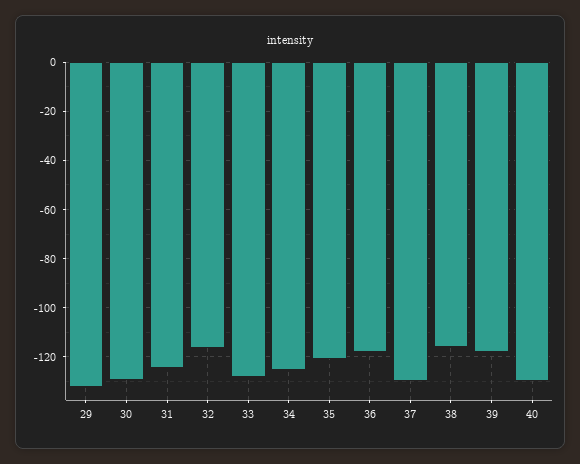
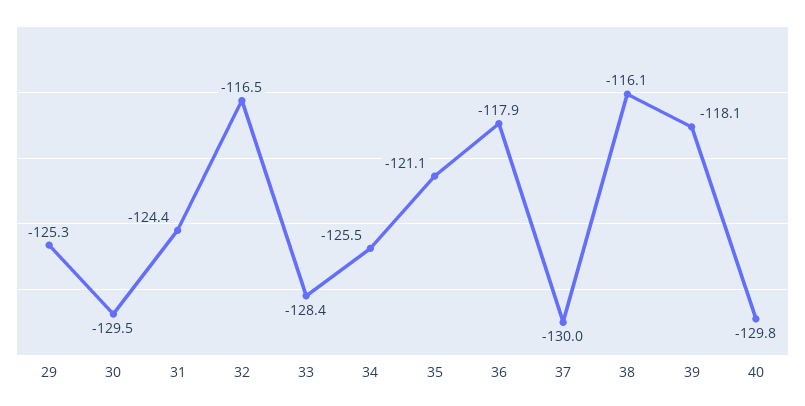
29: -132.5 -> -125.3

